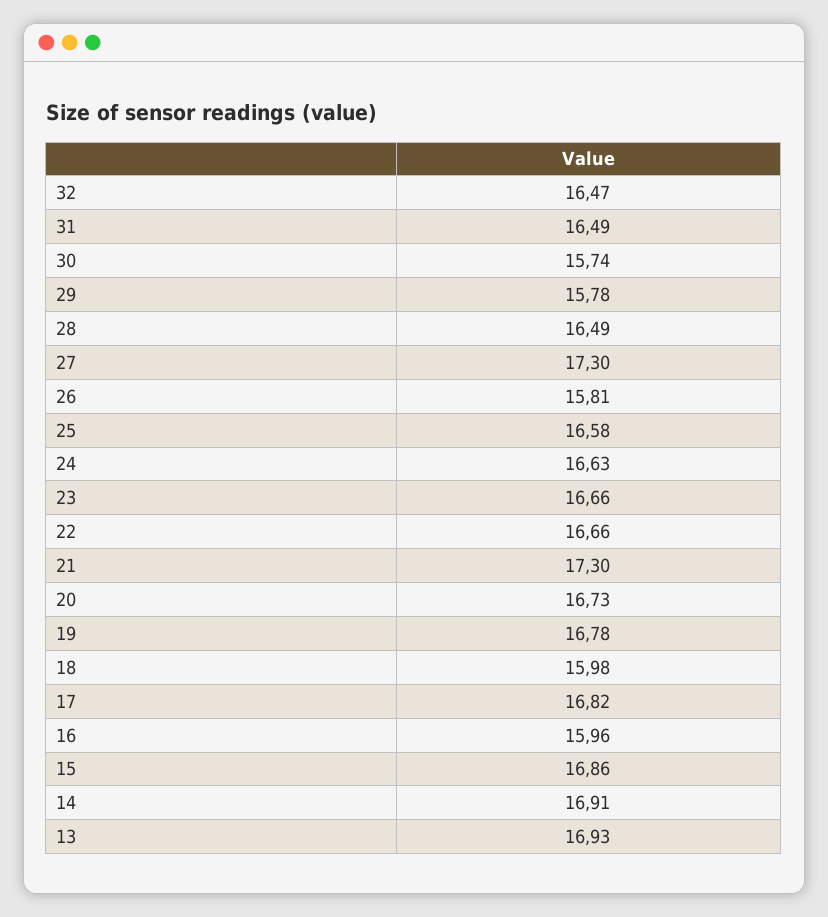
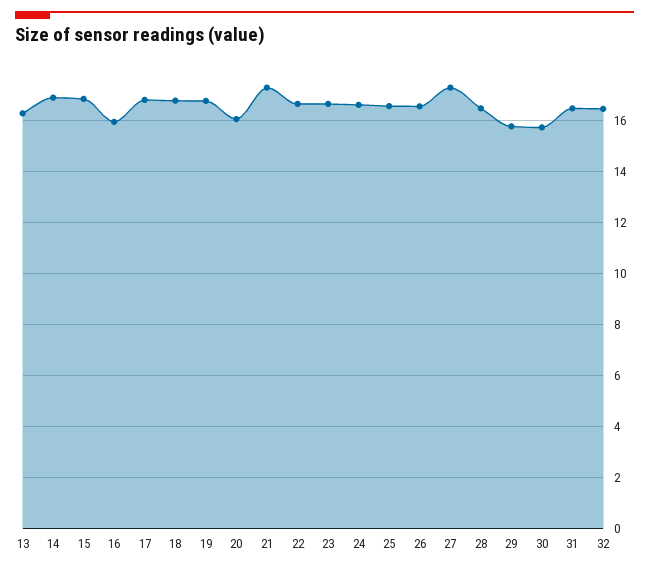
26: 15.81 -> 16.5
20: 16.73 -> 16
18: 15.98 -> 16.75
13: 16.93 -> 16.25

